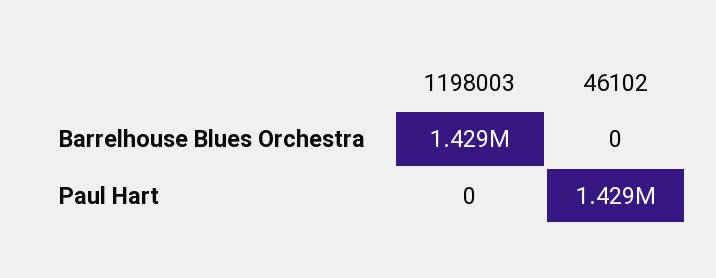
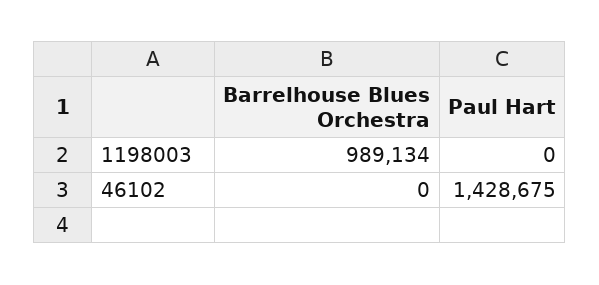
1198003, Barrelhouse Blues Orchestra: 1429000 -> 989134

